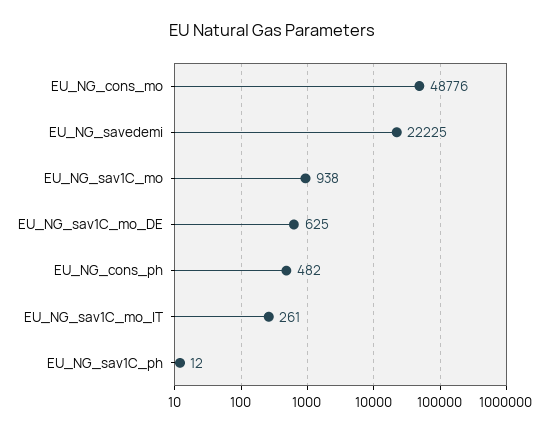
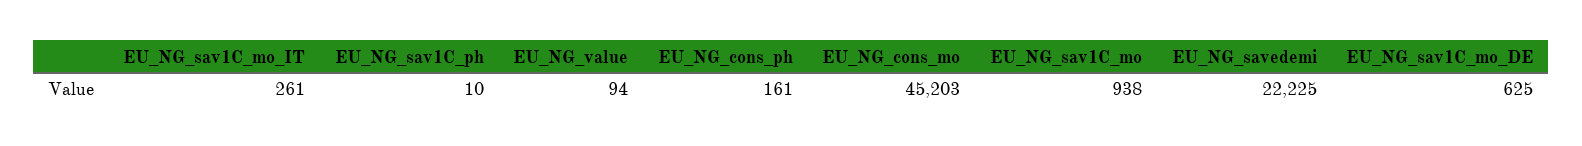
EU_NG_cons_mo: 48776 -> 45203
EU_NG_cons_ph: 482 -> 161
EU_NG_sav1C_ph: 12 -> 10
EU_NG_value: none -> 94

